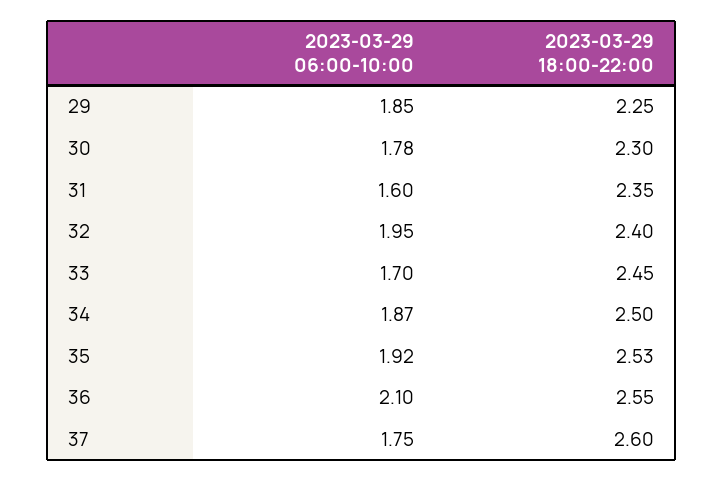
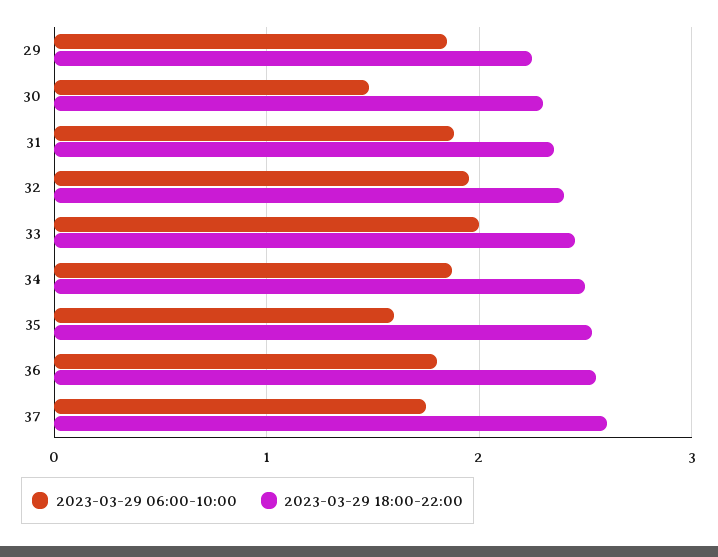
2023-03-29 06:00-10:00, 30: 1.78 -> 1.5
2023-03-29 06:00-10:00, 31: 1.6 -> 1.9
2023-03-29 06:00-10:00, 33: 1.7 -> 2
2023-03-29 06:00-10:00, 35: 1.92 -> 1.6
2023-03-29 06:00-10:00, 36: 2.1 -> 1.8

